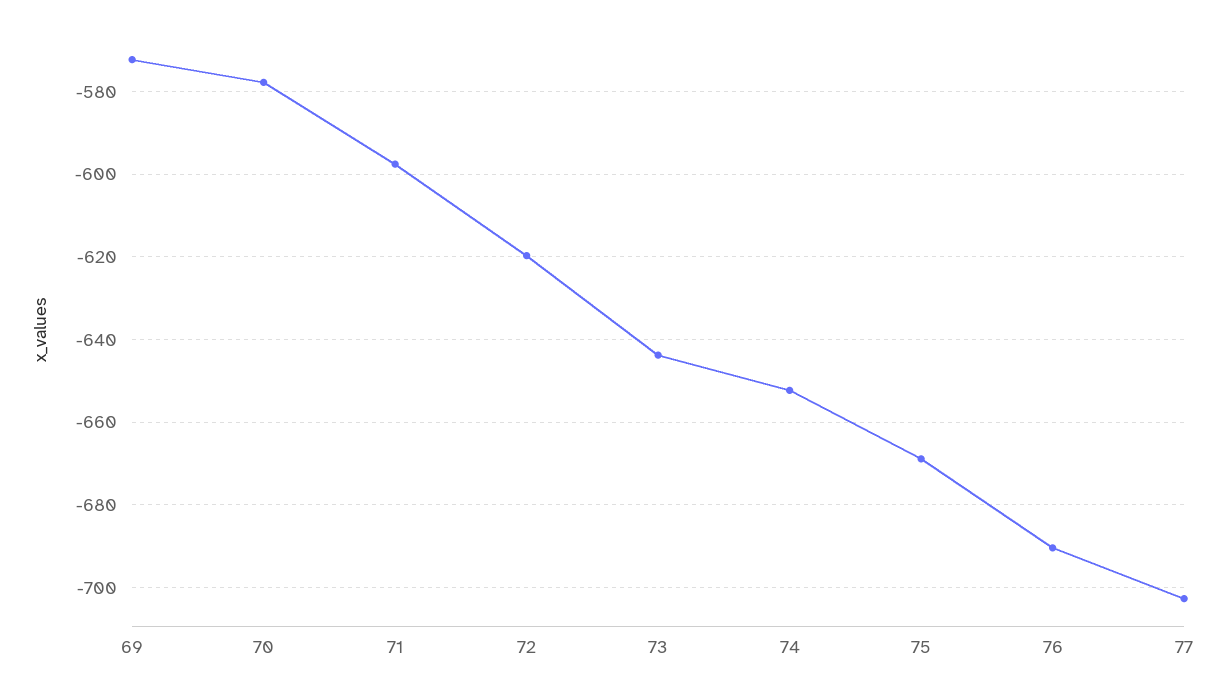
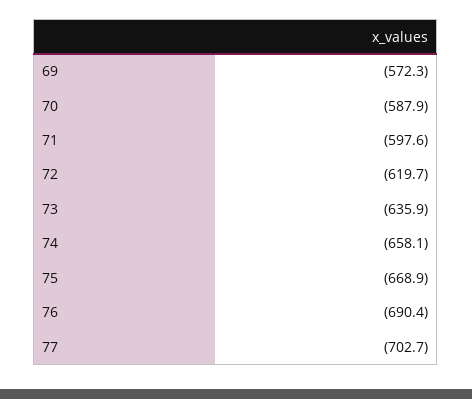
70: -578 -> -587.9
73: -644 -> -635.9
74: -652 -> -658.1

